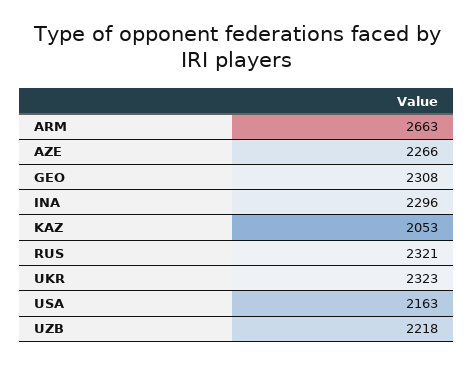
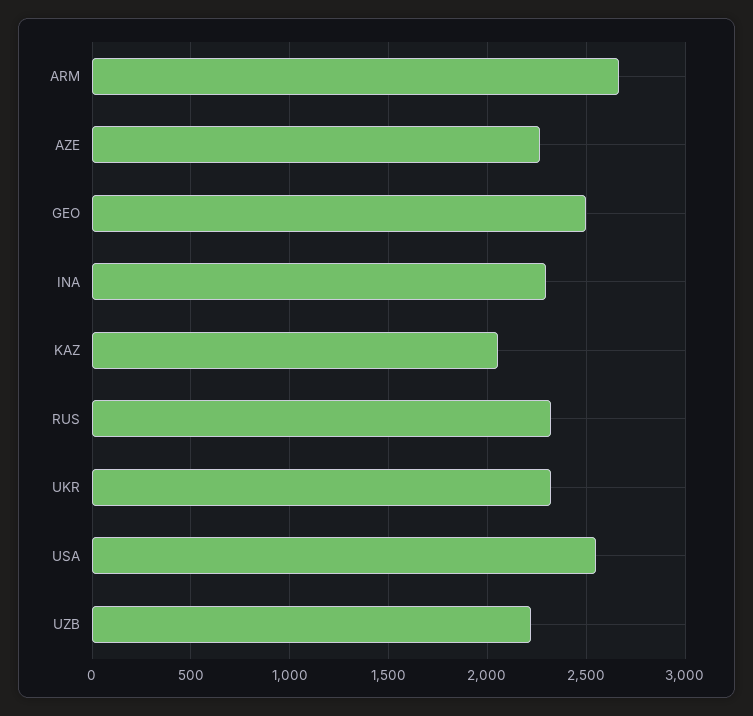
GEO: 2308 -> 2500
USA: 2163 -> 2550

